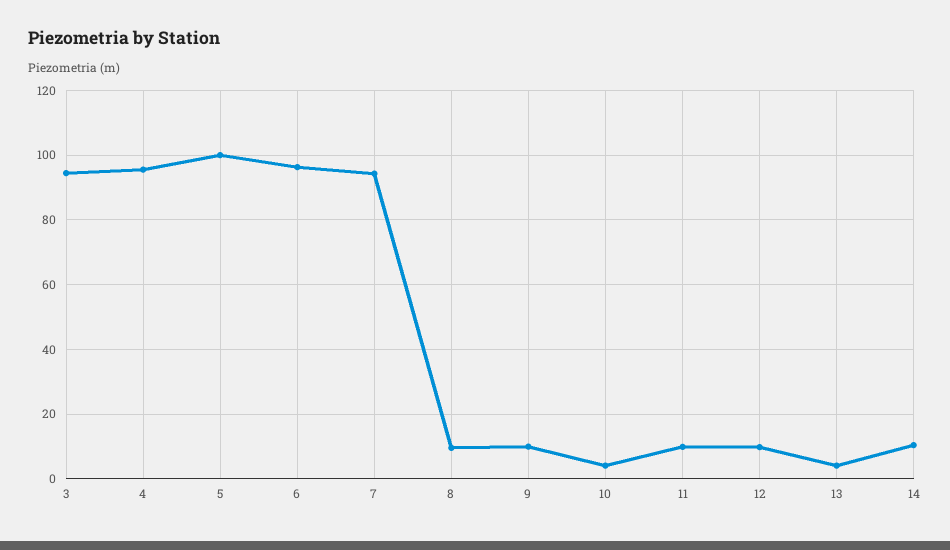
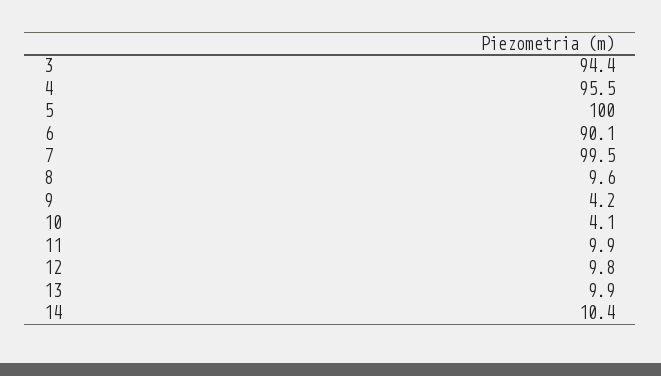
6: 96 -> 90.1
7: 94 -> 99.5
9: 10 -> 4.2
13: 4 -> 9.9

